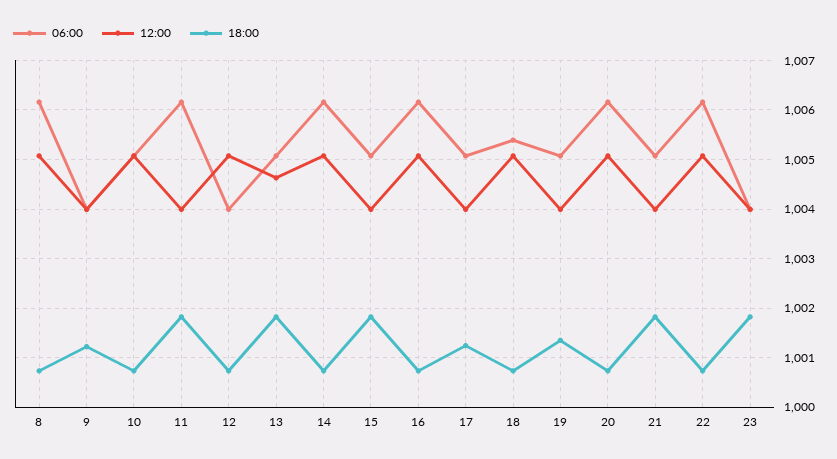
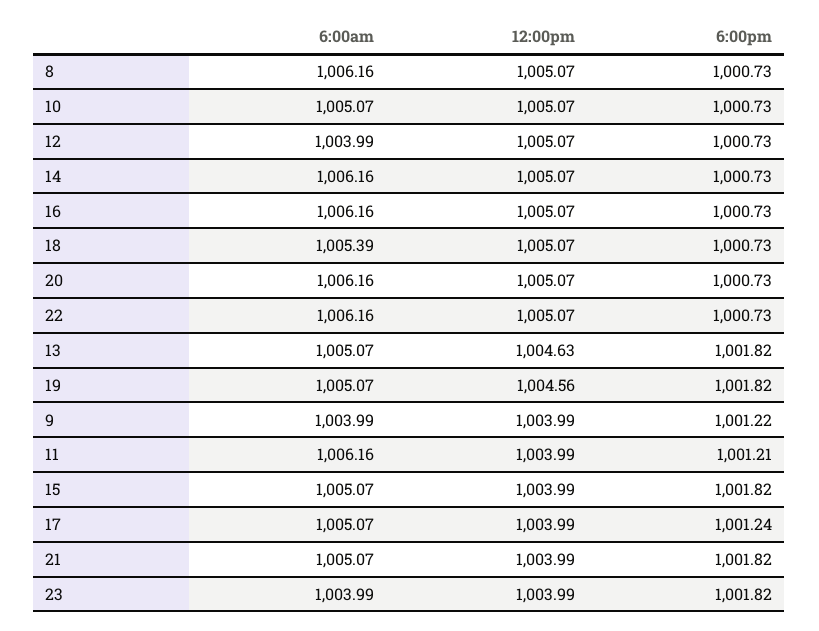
18:00, 11: 1001.8 -> 1001.21
12:00, 19: 1004 -> 1004.56
18:00, 19: 1001.4 -> 1001.82

